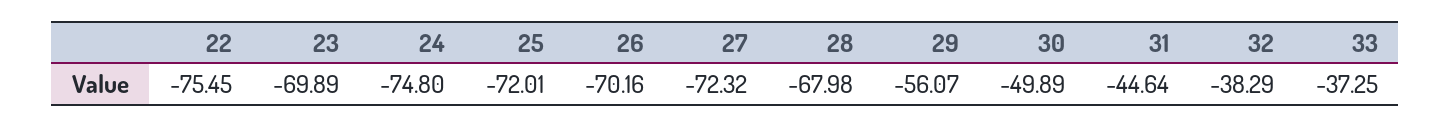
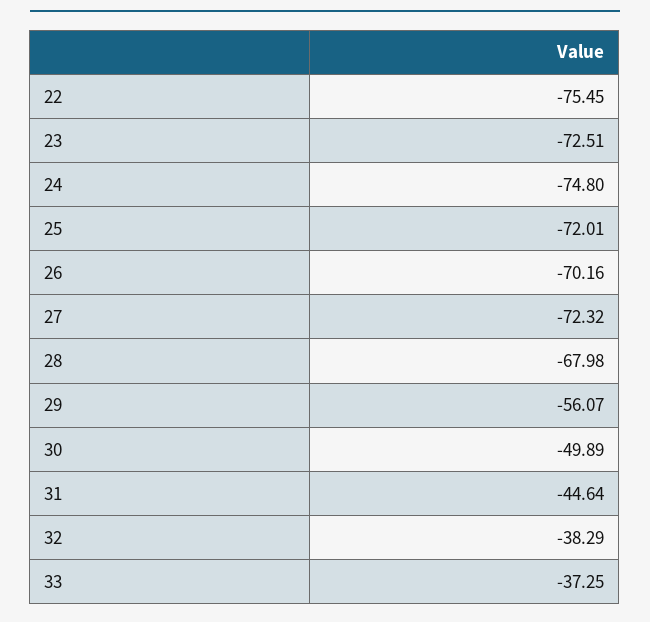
23: -69.89 -> -72.51

